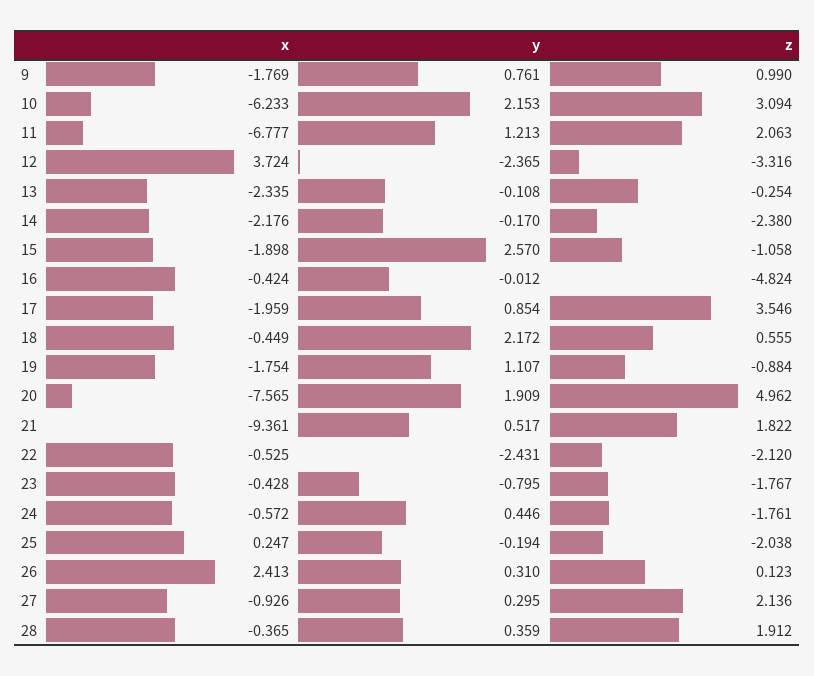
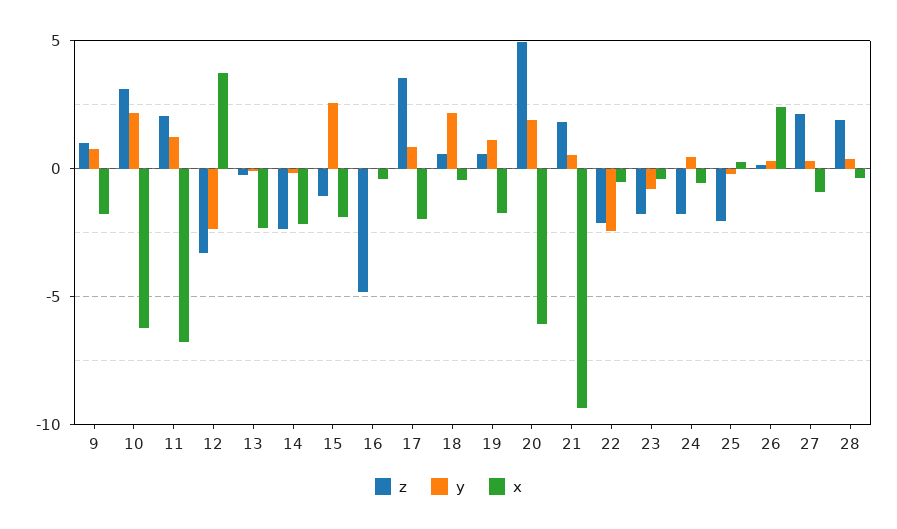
z, 19: -0.884 -> 0.5
x, 20: -7.565 -> -6

